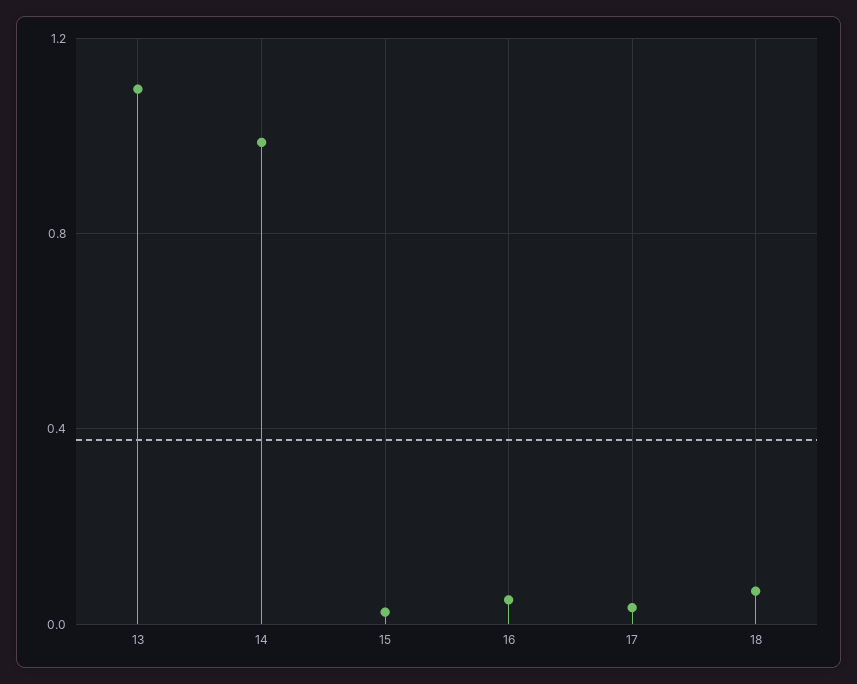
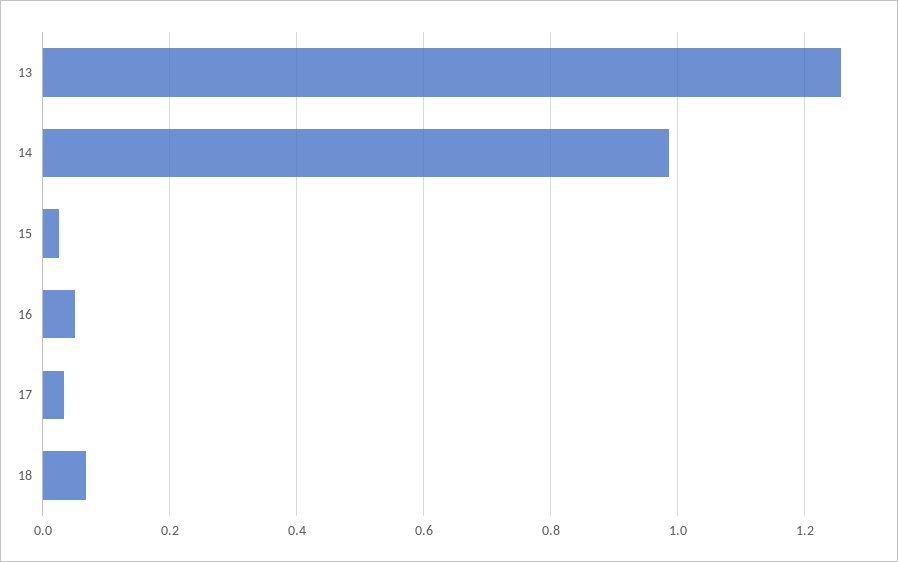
13: 1.1 -> 1.26

